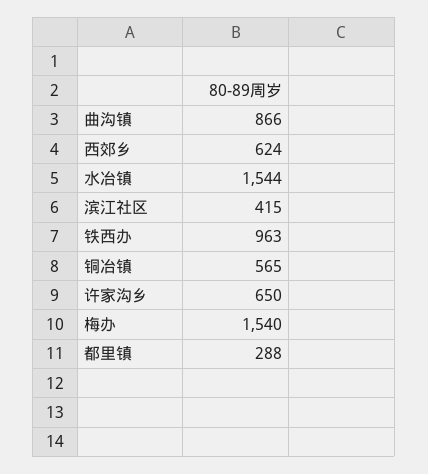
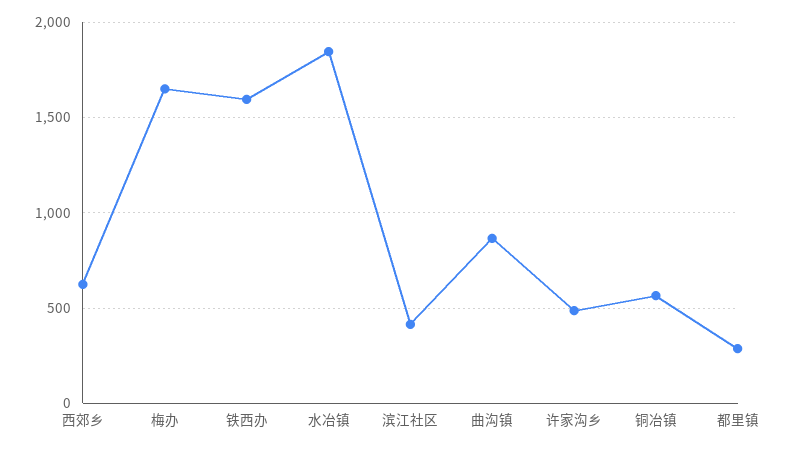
水冶镇: 1544 -> 1850
铁西办: 963 -> 1600
许家沟乡: 650 -> 500
梅办: 1540 -> 1650

